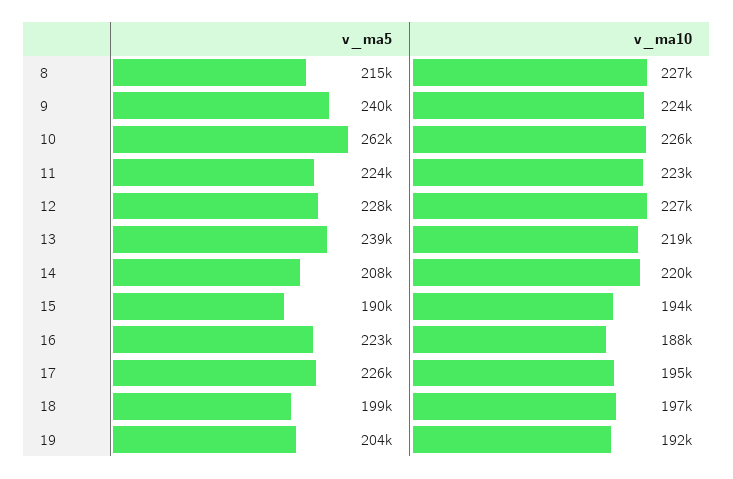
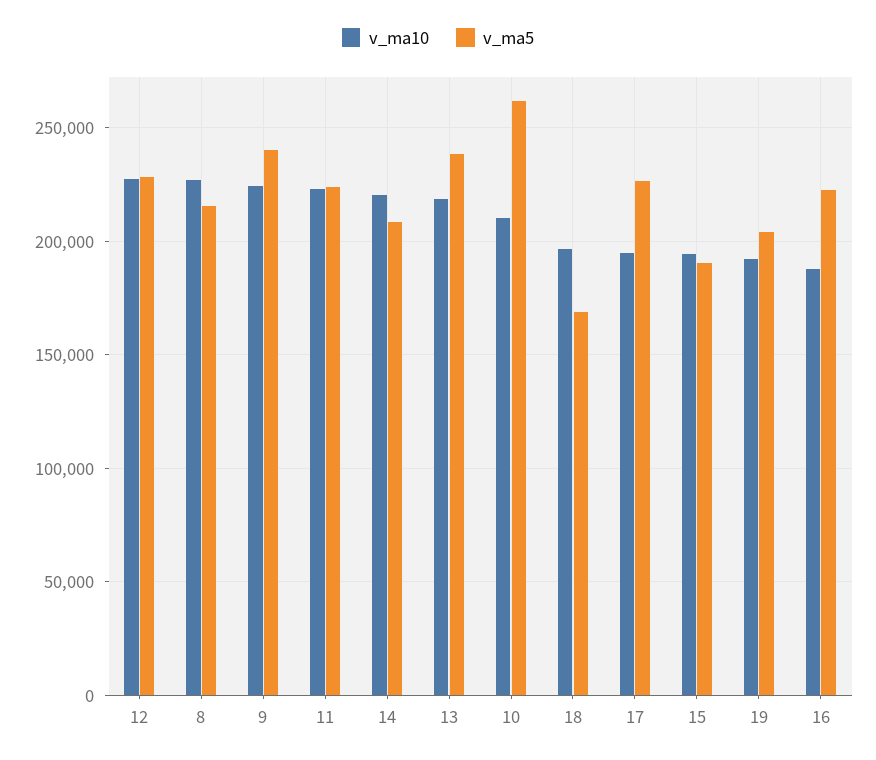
v_ma10, 10: 226000 -> 210000
v_ma5, 18: 199000 -> 170000

